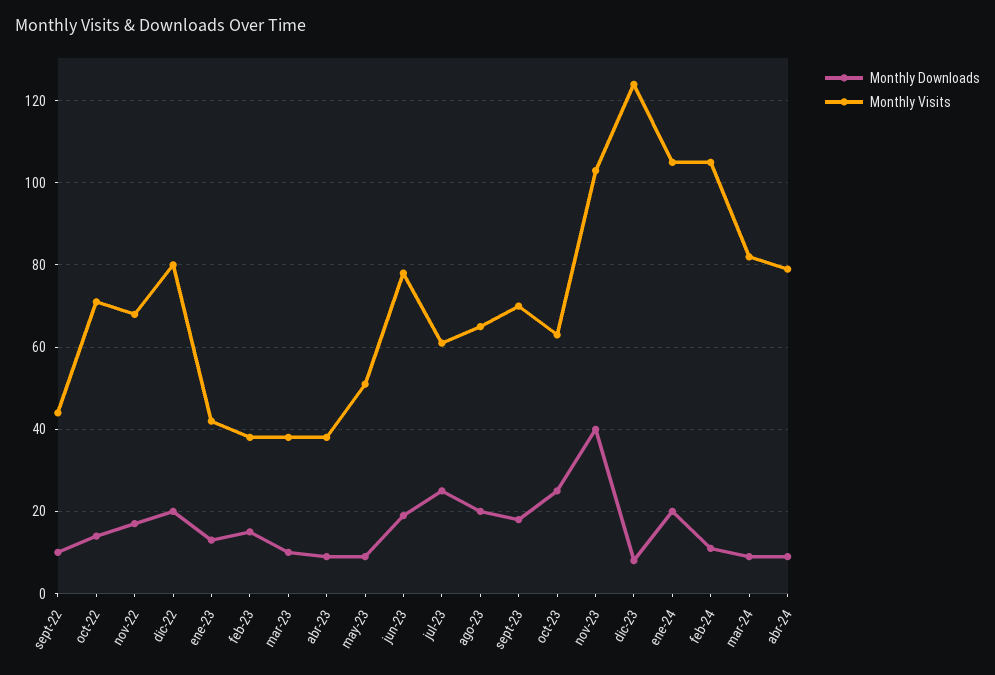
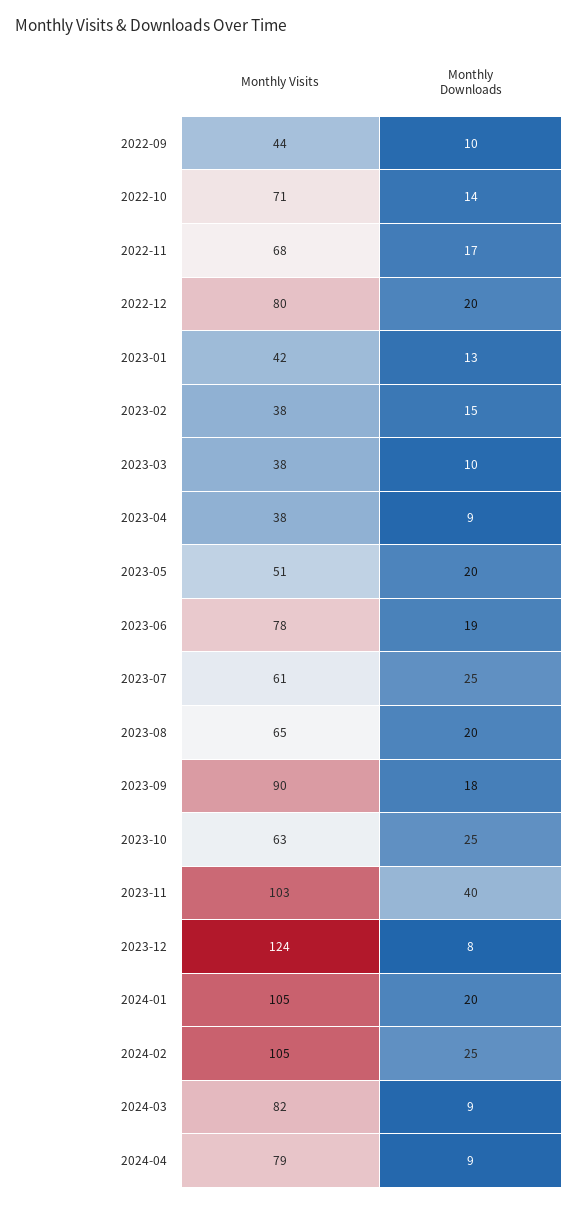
Monthly Downloads, may-23: 10 -> 20
Monthly Visits, sept-23: 70 -> 90
Monthly Downloads, feb-24: 10 -> 25

